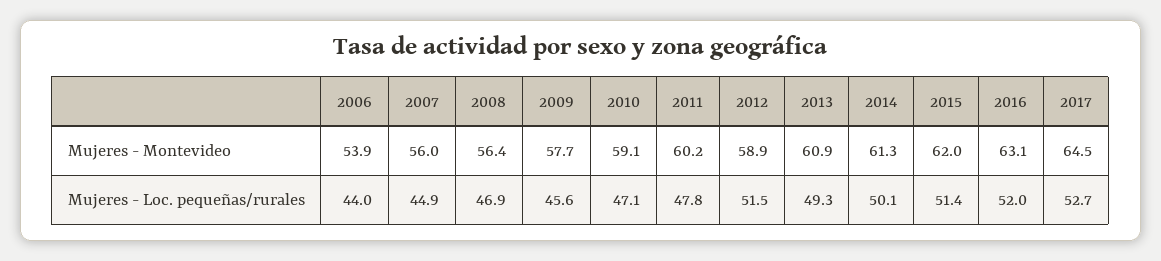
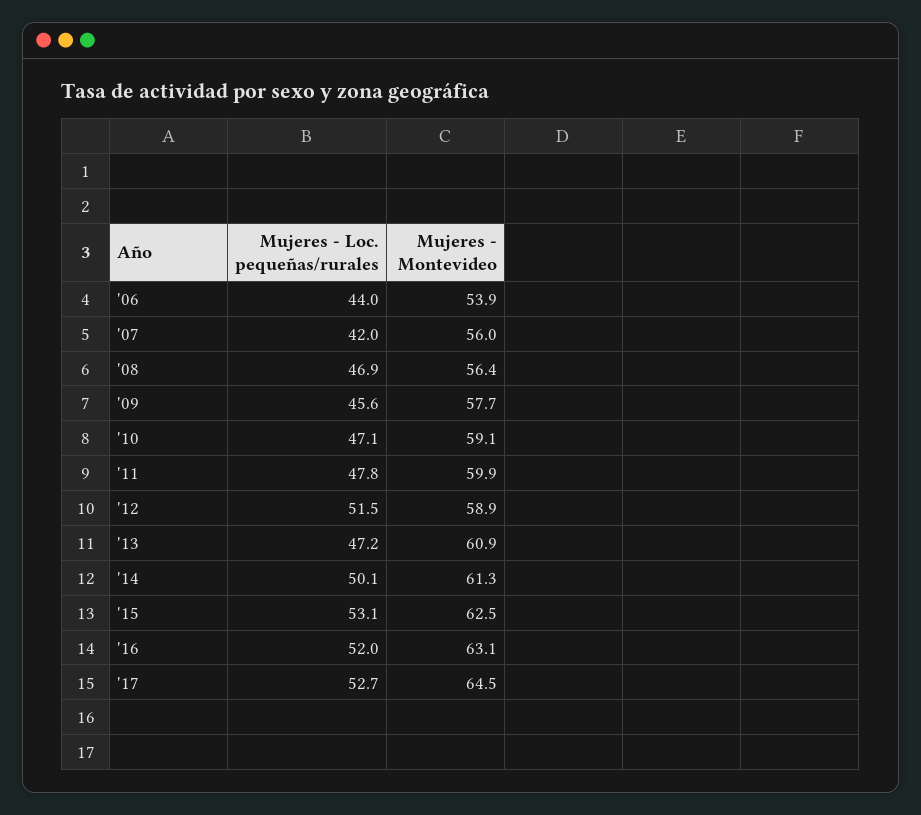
2011, Mujeres - Montevideo: 60.2 -> 59.9
2015, Mujeres - Montevideo: 62 -> 62.5
2007, Mujeres - Loc. pequeñas/rurales: 44.9 -> 42
2013, Mujeres - Loc. pequeñas/rurales: 49.3 -> 47.2
2015, Mujeres - Loc. pequeñas/rurales: 51.4 -> 53.1

